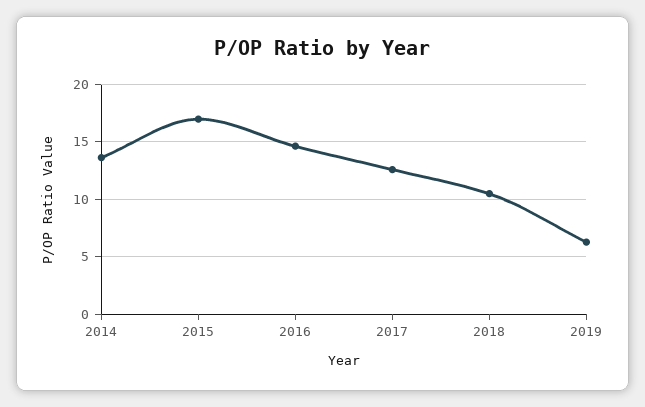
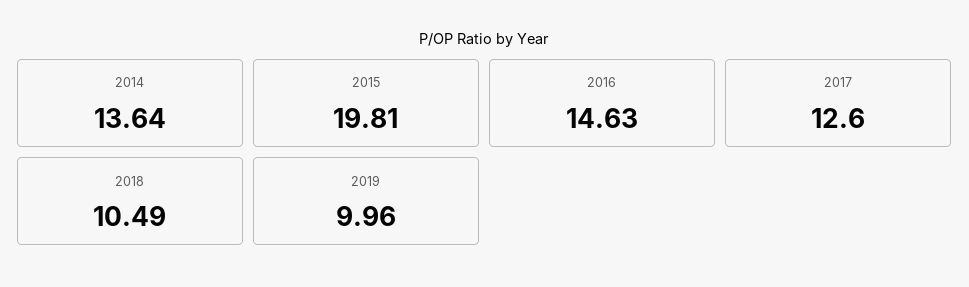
2015: 17 -> 19.81
2019: 6 -> 9.96

